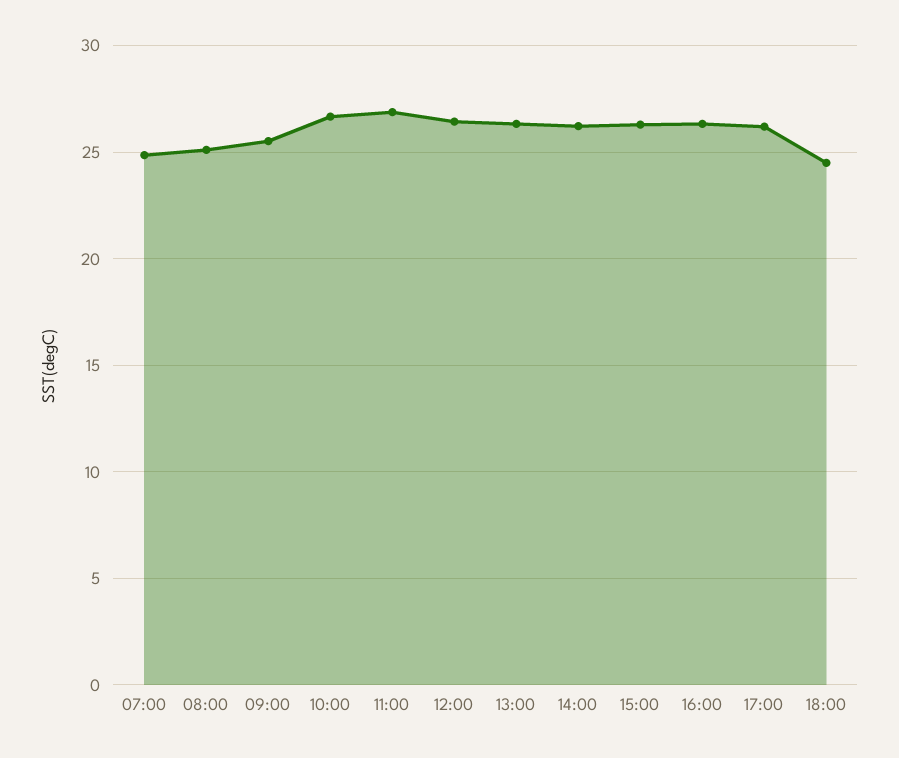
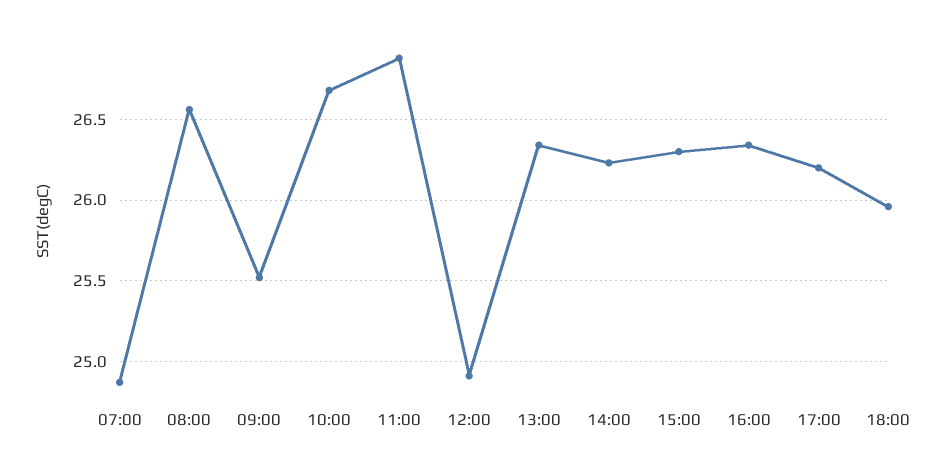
08:00: 25 -> 26.55
12:00: 26.5 -> 24.9
18:00: 24.5 -> 25.95

